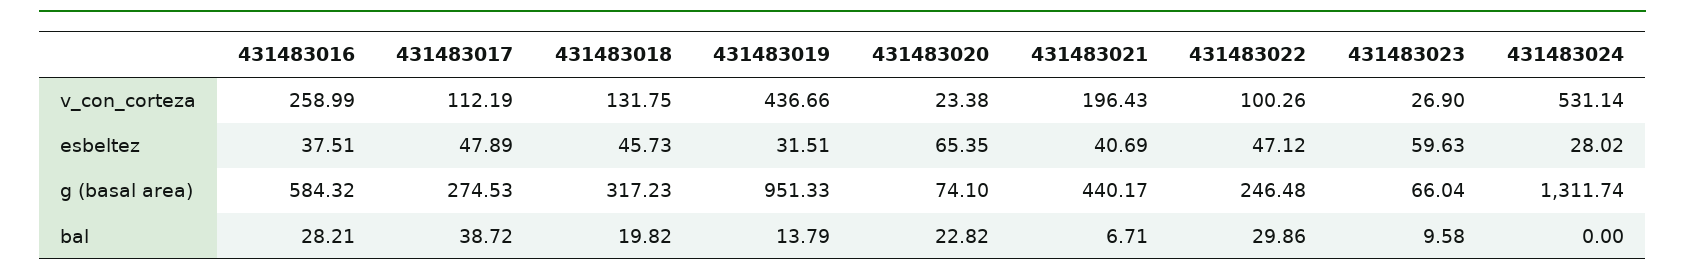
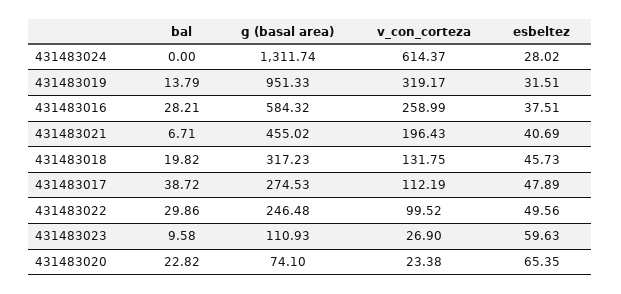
431483019, v_con_corteza: 436.66 -> 319.17
431483022, v_con_corteza: 100.26 -> 99.52
431483024, v_con_corteza: 531.14 -> 614.37
431483022, esbeltez: 47.12 -> 49.56
431483021, g (basal area): 440.17 -> 455.02
431483023, g (basal area): 66.04 -> 110.93

